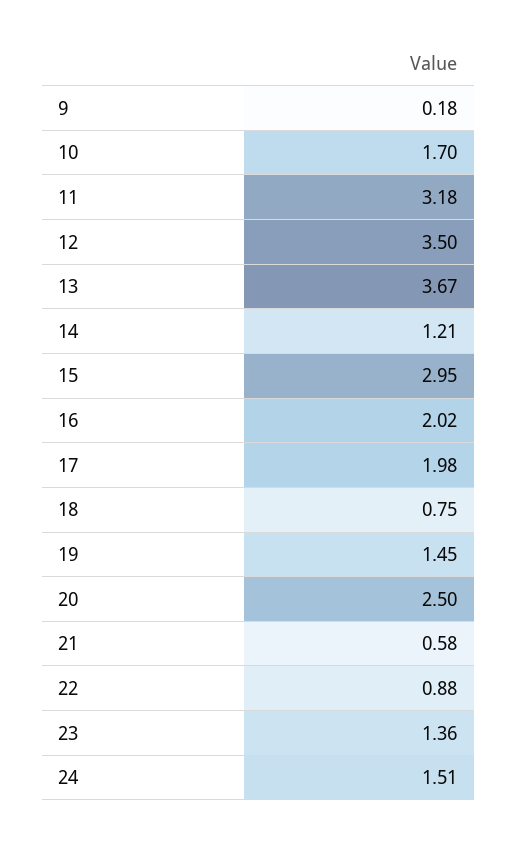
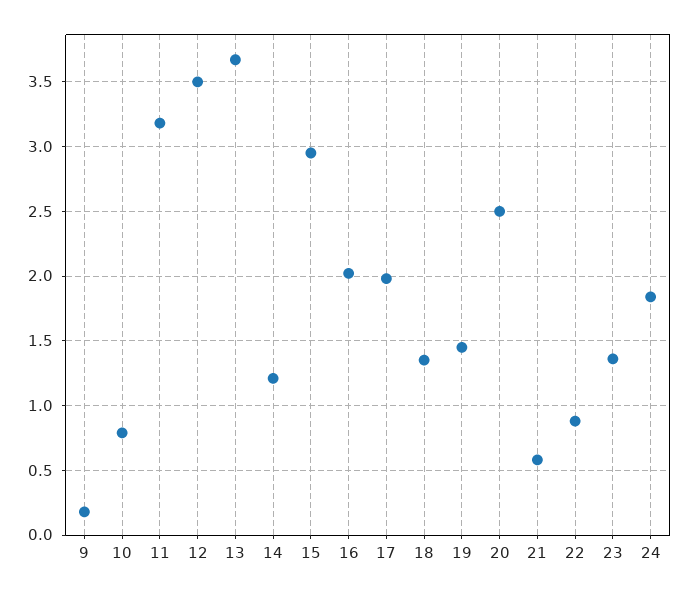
10: 1.7 -> 0.8
18: 0.75 -> 1.35
24: 1.51 -> 1.85

